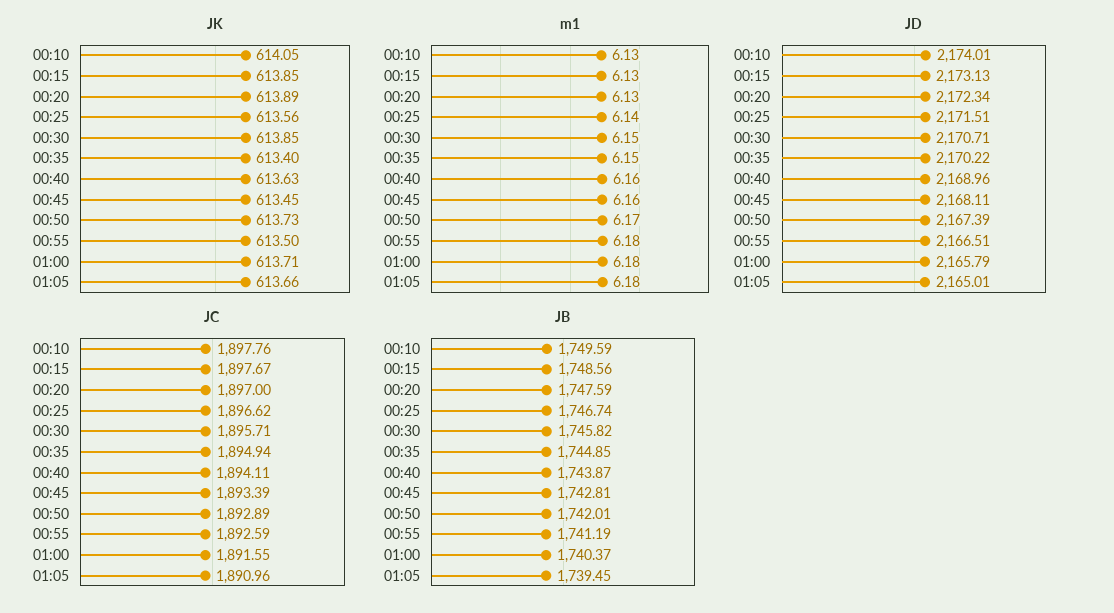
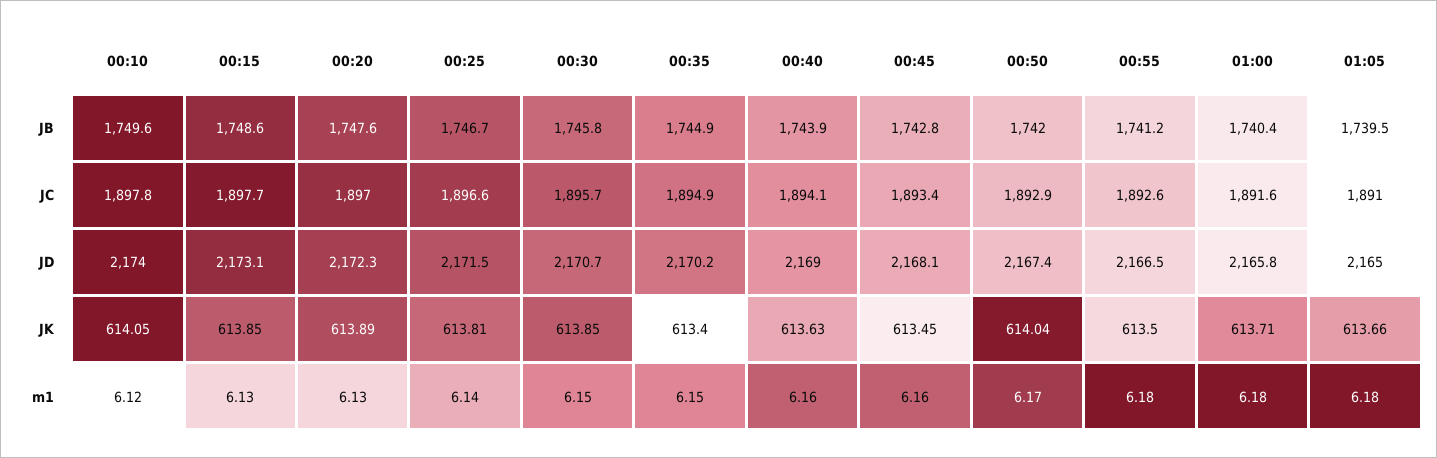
JK, 00:25: 613.56 -> 613.81
JK, 00:50: 613.73 -> 614.04
m1, 00:10: 6.13 -> 6.12

